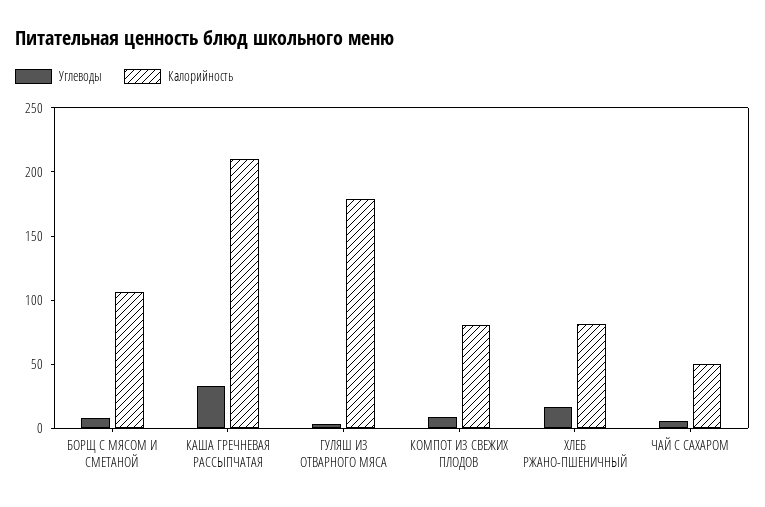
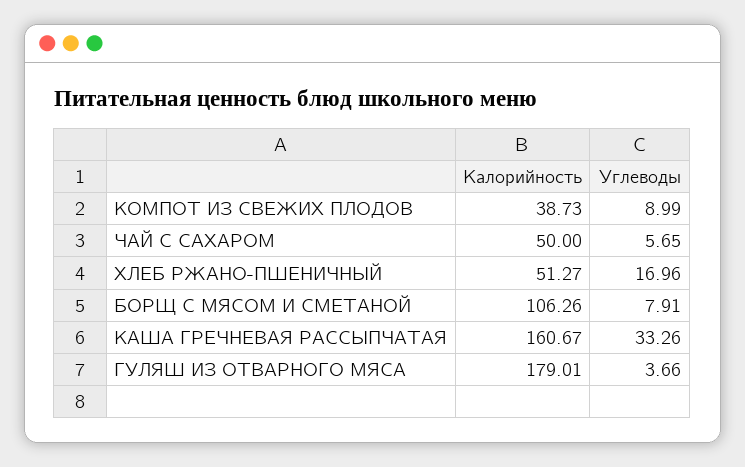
Калорийность, КАША ГРЕЧНЕВАЯ РАССЫПЧАТАЯ: 210 -> 160.67
Калорийность, КОМПОТ ИЗ СВЕЖИХ ПЛОДОВ: 80 -> 38.73
Калорийность, ХЛЕБ РЖАНО-ПШЕНИЧНЫЙ: 80 -> 51.27

